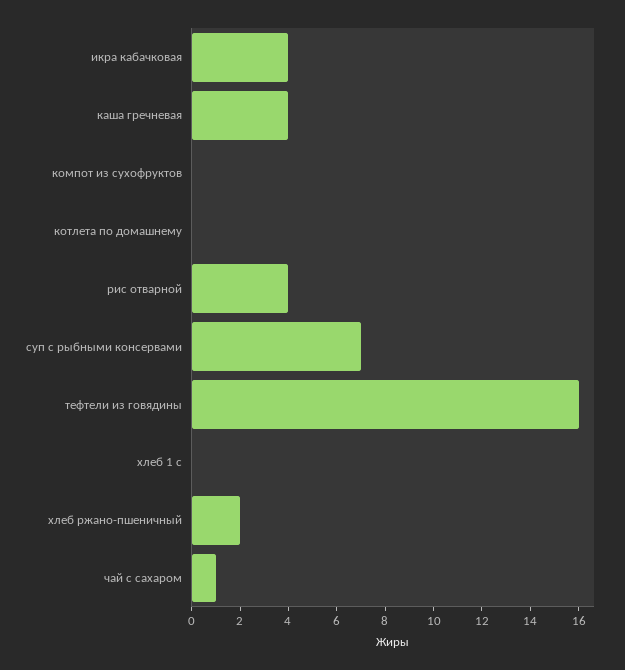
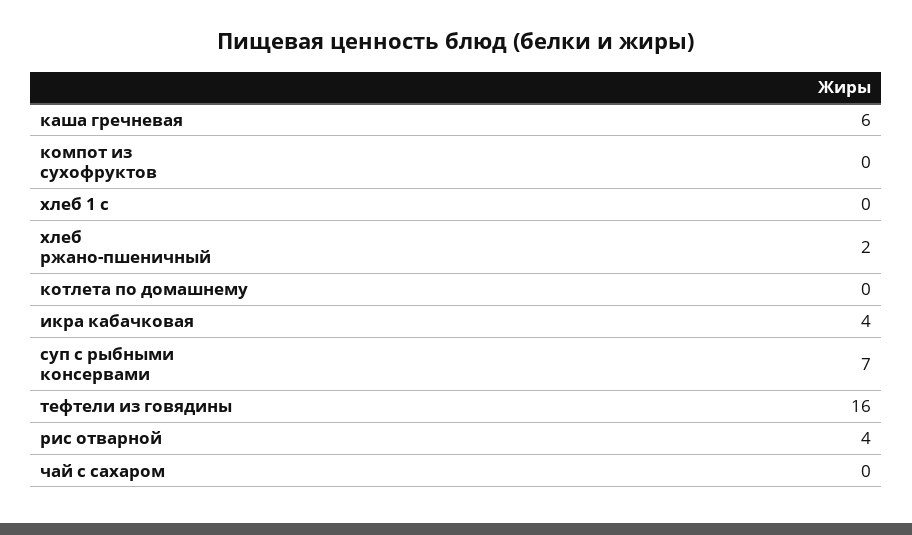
каша гречневая: 4 -> 6
чай с сахаром: 1 -> 0

